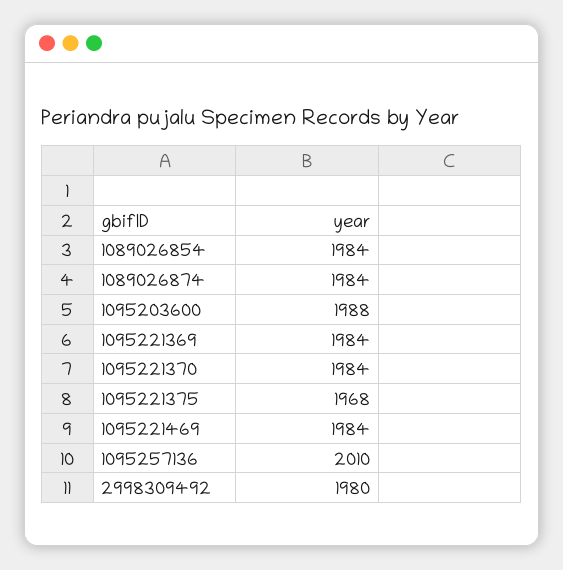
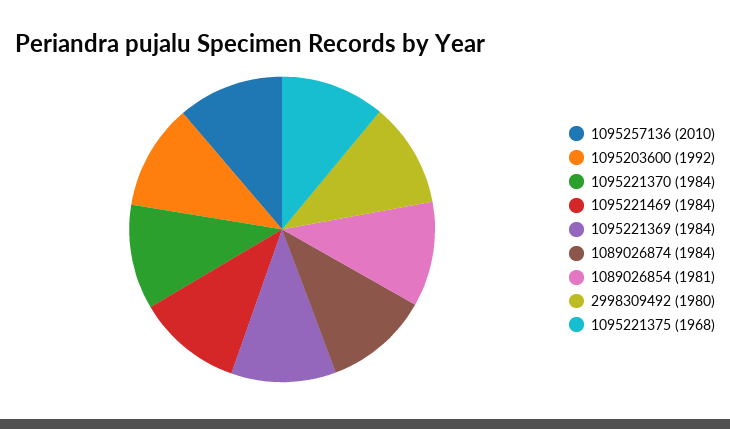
1089026854: 1984 -> 1981
1095203600: 1988 -> 1992

